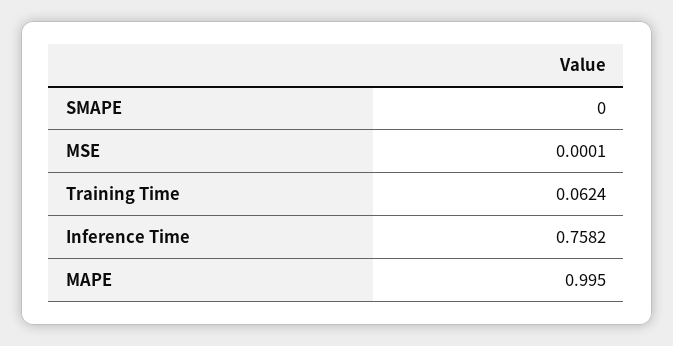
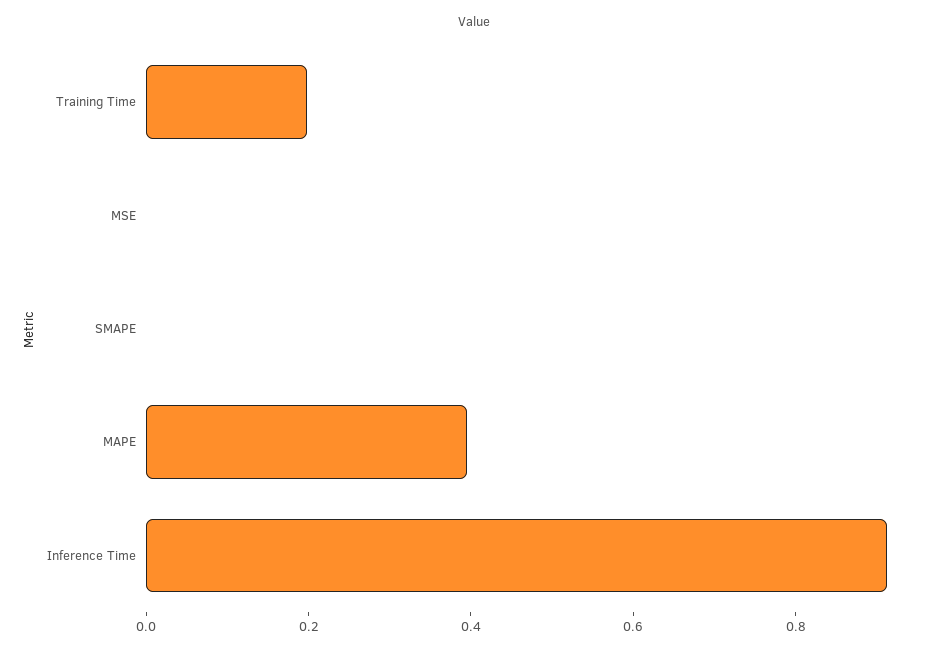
Training Time: 0.0624 -> 0.2
Inference Time: 0.7582 -> 0.9
MAPE: 0.995 -> 0.4

